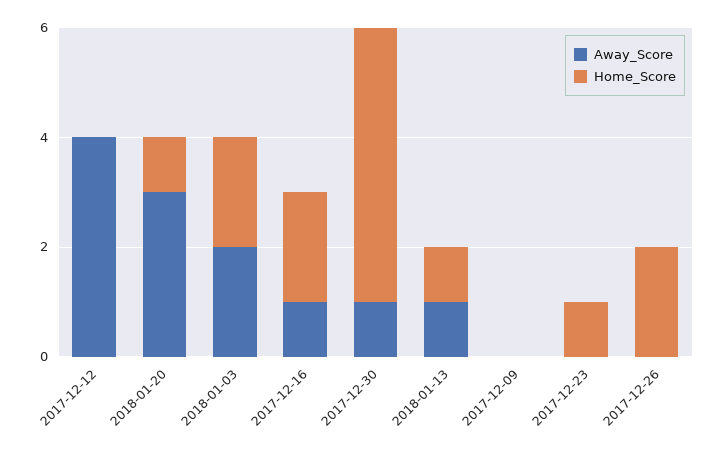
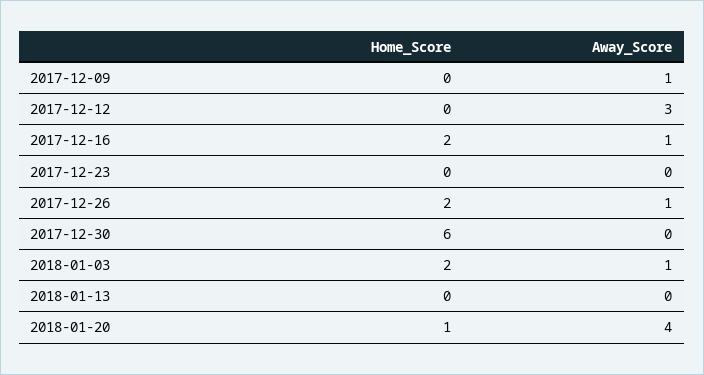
Away_Score, 2017-12-12: 4 -> 3
Away_Score, 2018-01-20: 3 -> 4
Away_Score, 2018-01-03: 2 -> 1
Away_Score, 2017-12-30: 1 -> 0
Home_Score, 2017-12-30: 5 -> 6
Away_Score, 2018-01-13: 1 -> 0
Home_Score, 2018-01-13: 1 -> 0
Away_Score, 2017-12-09: 0 -> 1
Home_Score, 2017-12-23: 1 -> 0
Away_Score, 2017-12-26: 0 -> 1

